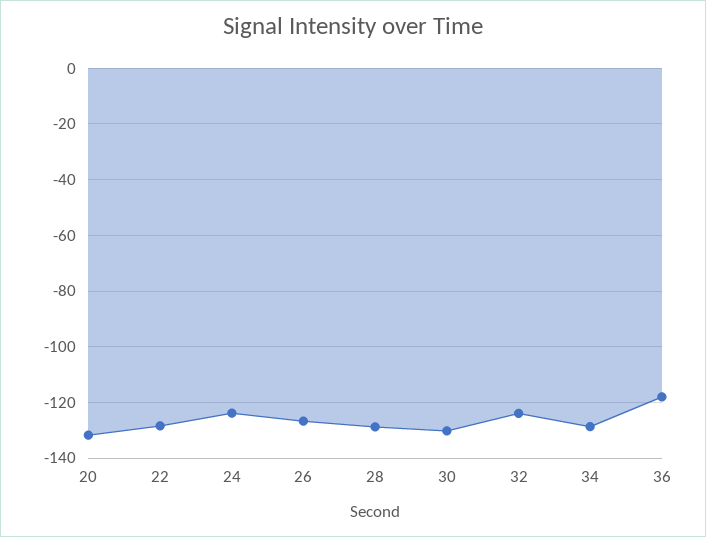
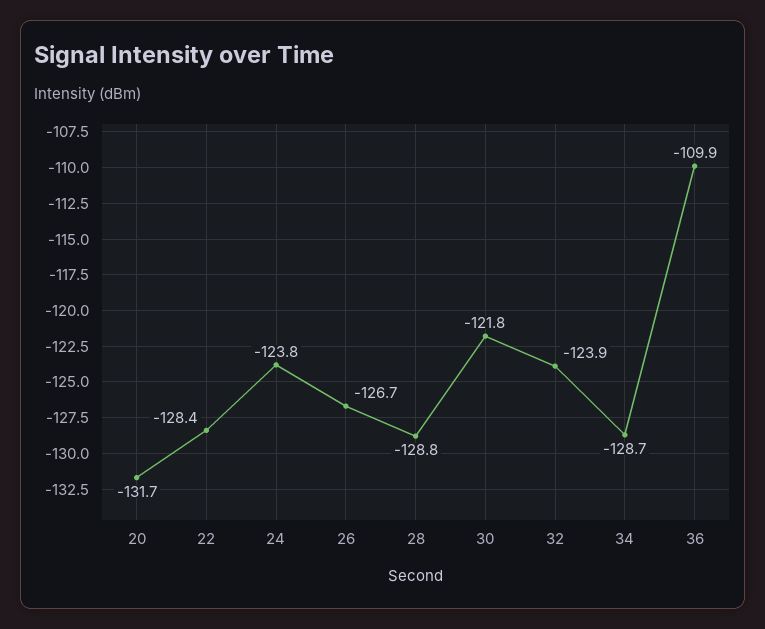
30: -130 -> -121.8
36: -117.5 -> -109.9

